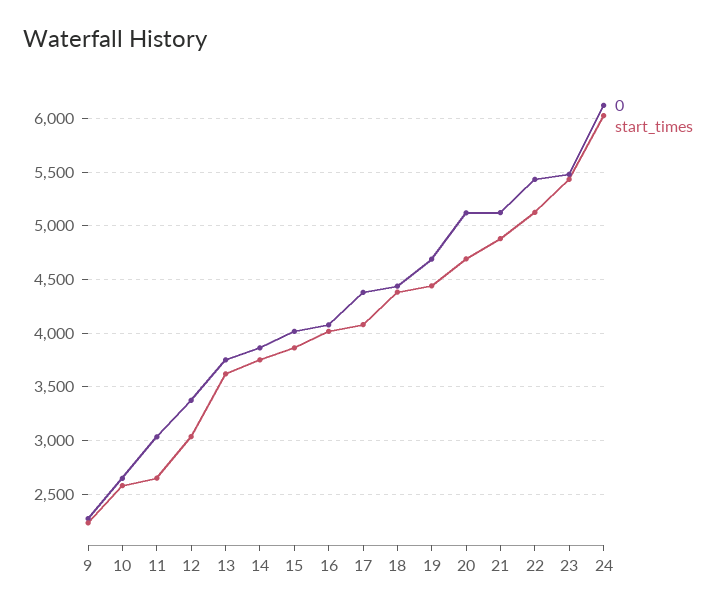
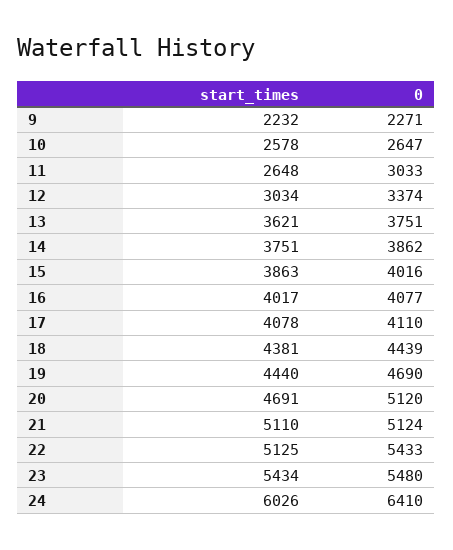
0, 17: 4400 -> 4110
start_times, 21: 4900 -> 5110
0, 24: 6100 -> 6410

